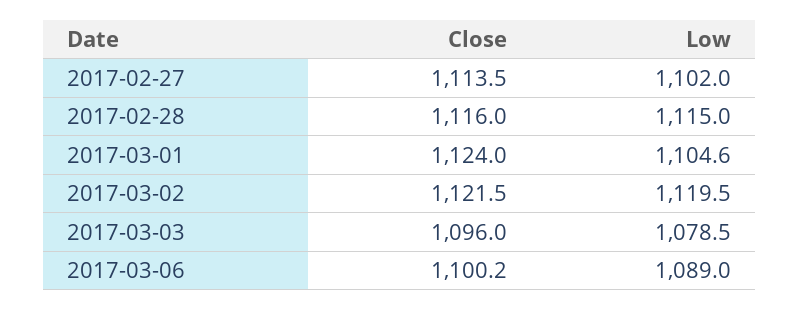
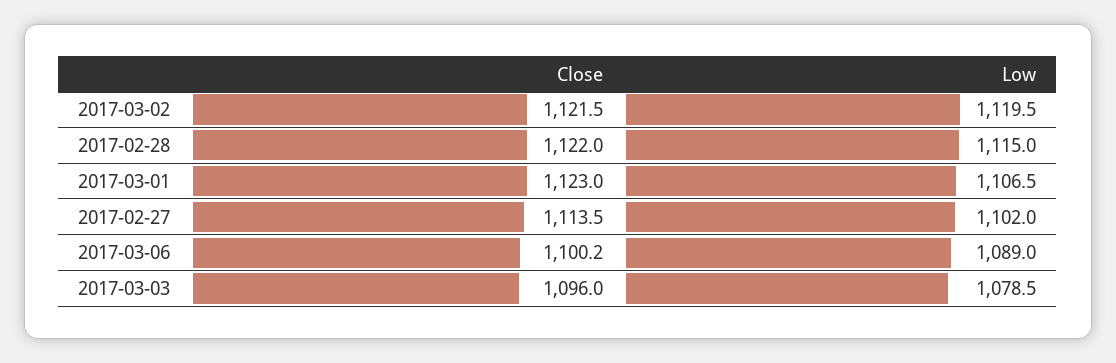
Close, 2017-02-28: 1116 -> 1122
Close, 2017-03-01: 1124 -> 1123
Low, 2017-03-01: 1104.6 -> 1106.5

